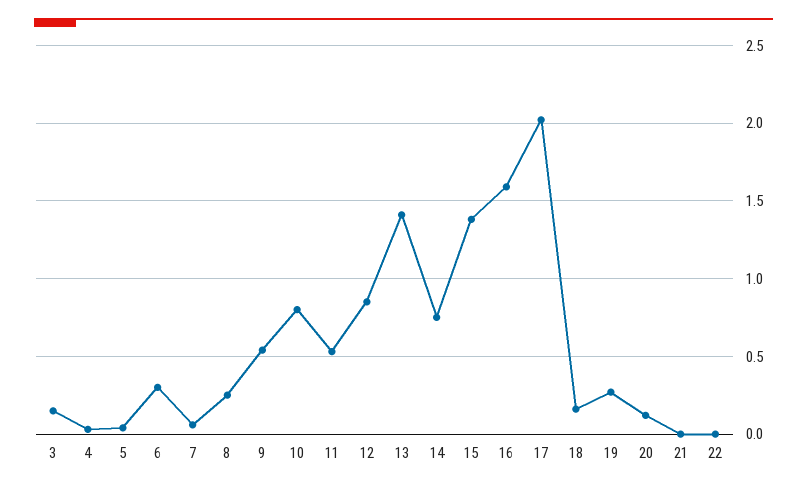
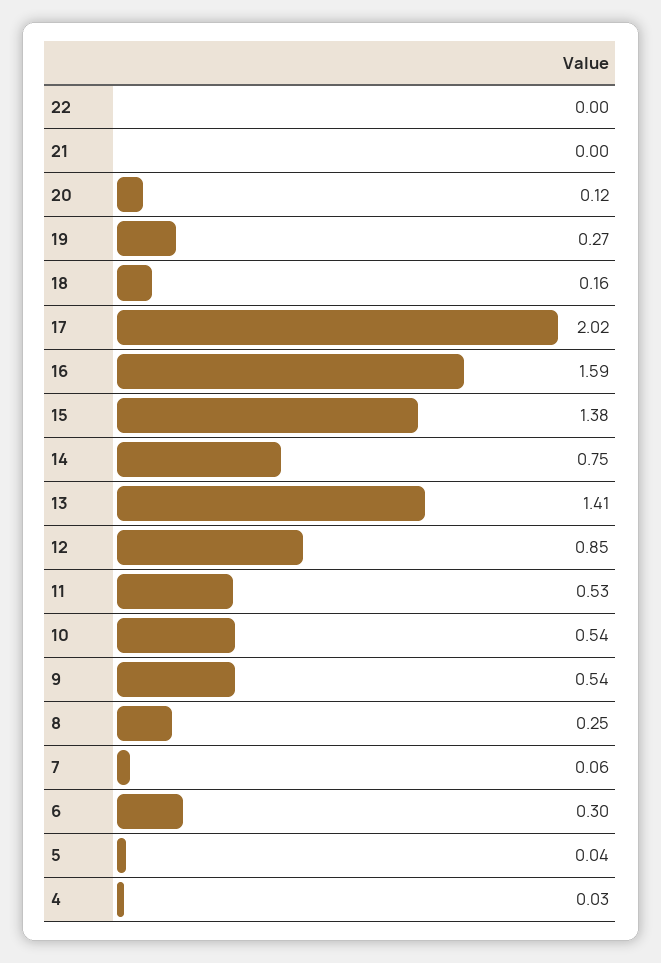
3: 0.15 -> none
10: 0.8 -> 0.54

